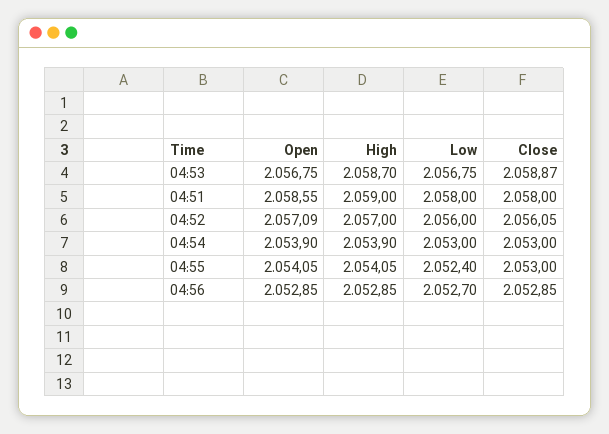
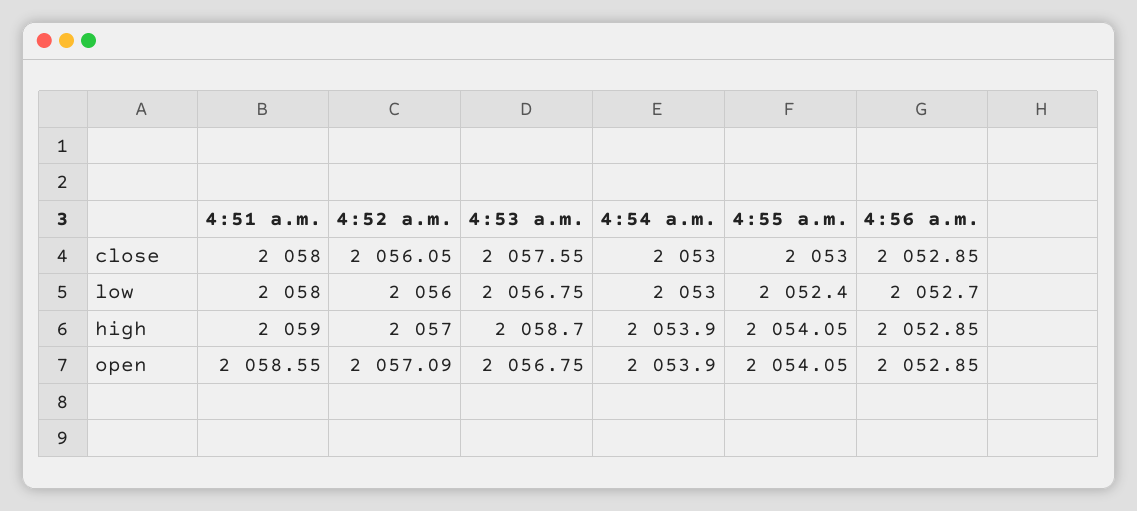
Close, 04:53: 2058.87 -> 2057.55

